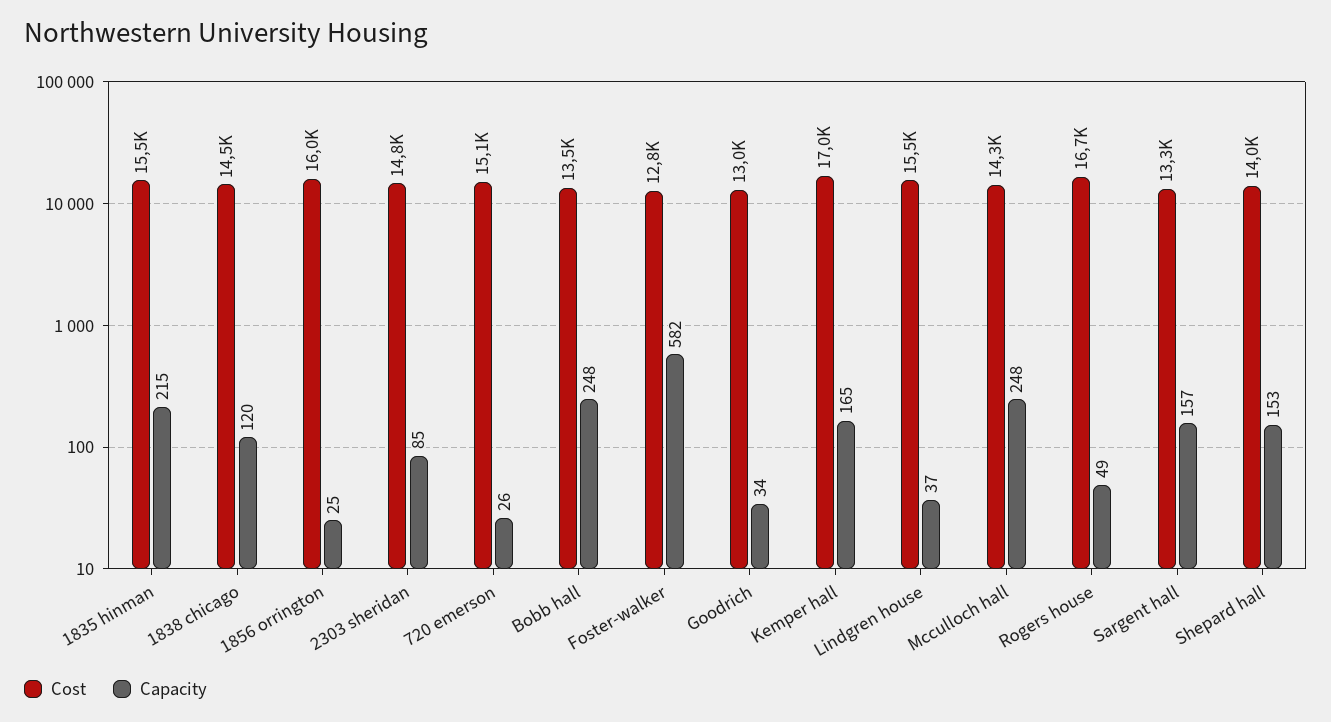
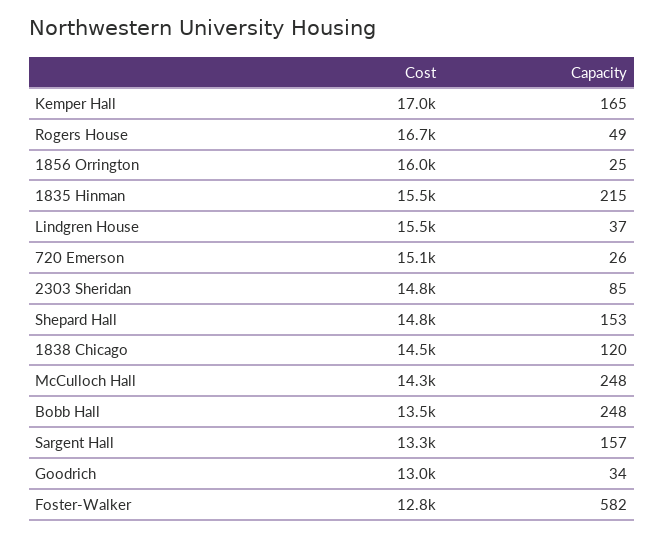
Cost, Shepard hall: 14000 -> 14800

